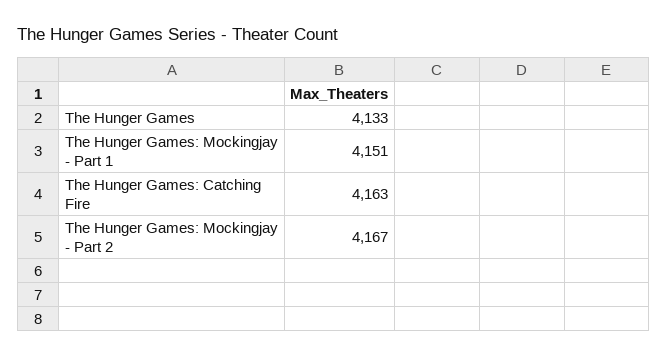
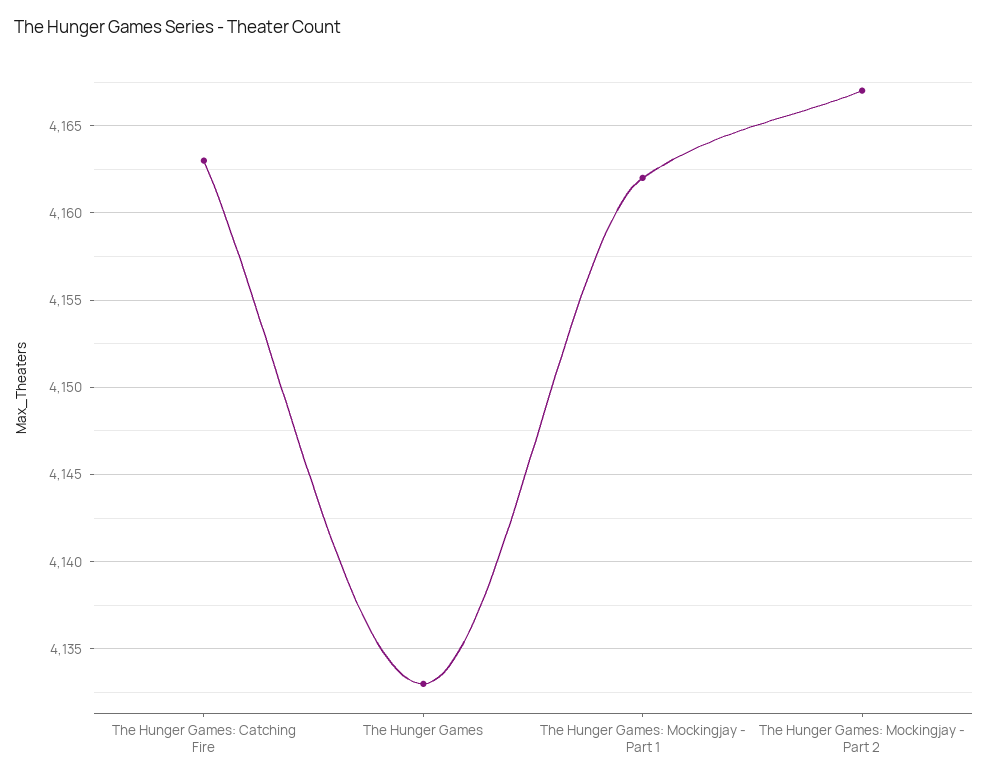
The Hunger Games: Mockingjay - Part 1: 4151 -> 4162

